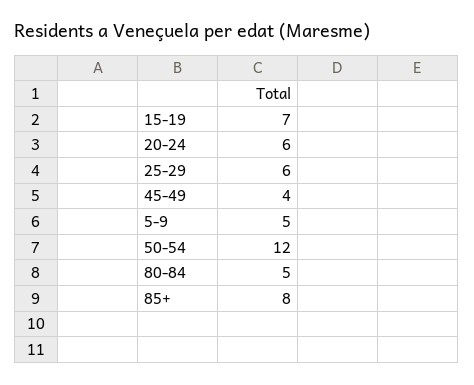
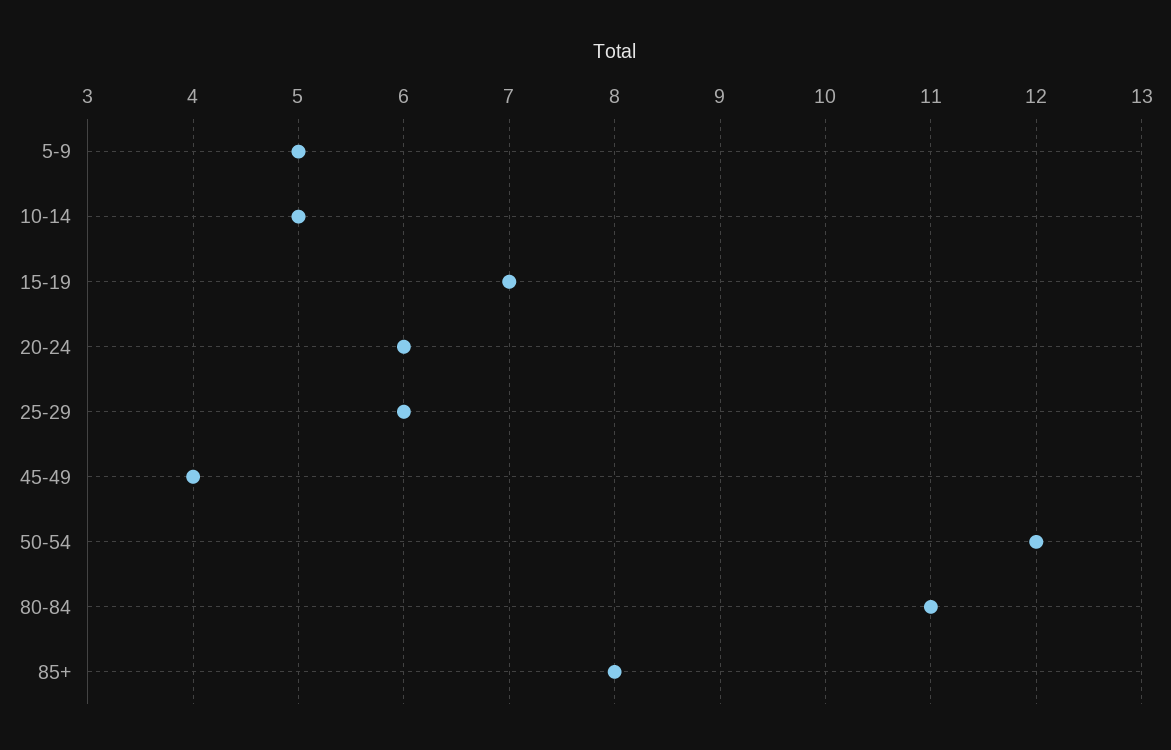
80-84: 5 -> 11
10-14: none -> 5

